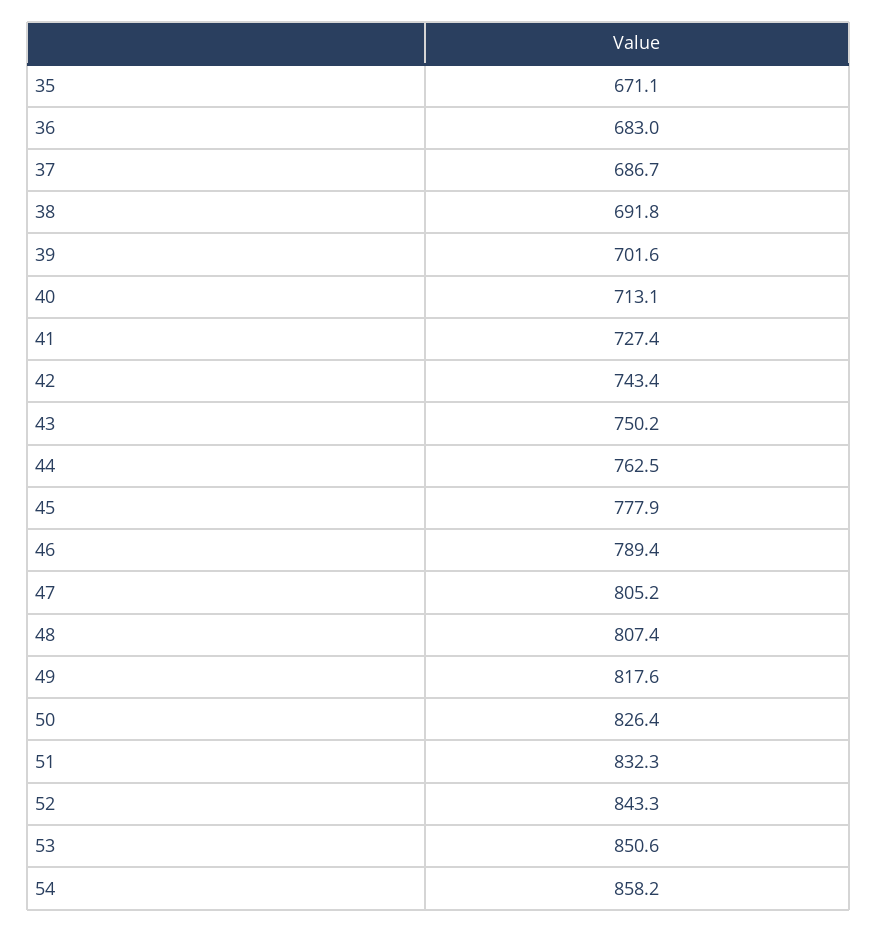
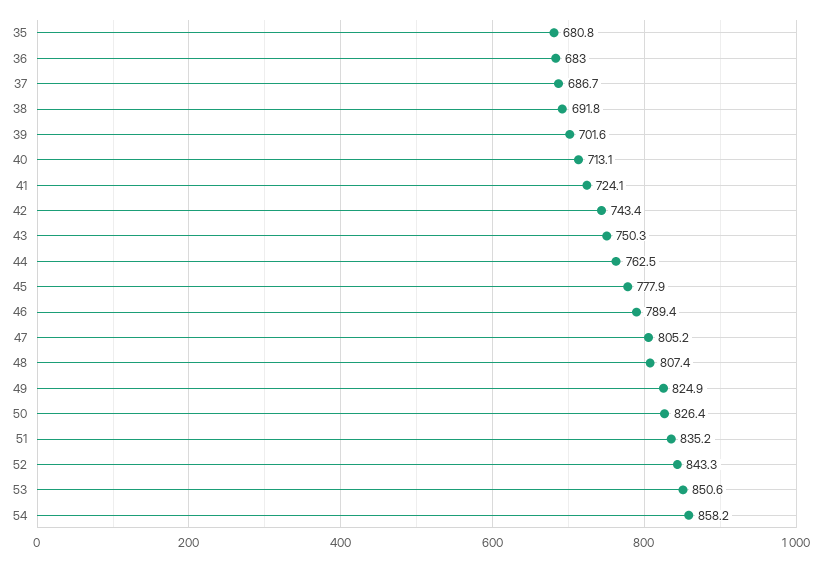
35: 671.1 -> 680.8
41: 727.4 -> 724.1
43: 750.2 -> 750.3
49: 817.6 -> 824.9
51: 832.3 -> 835.2

